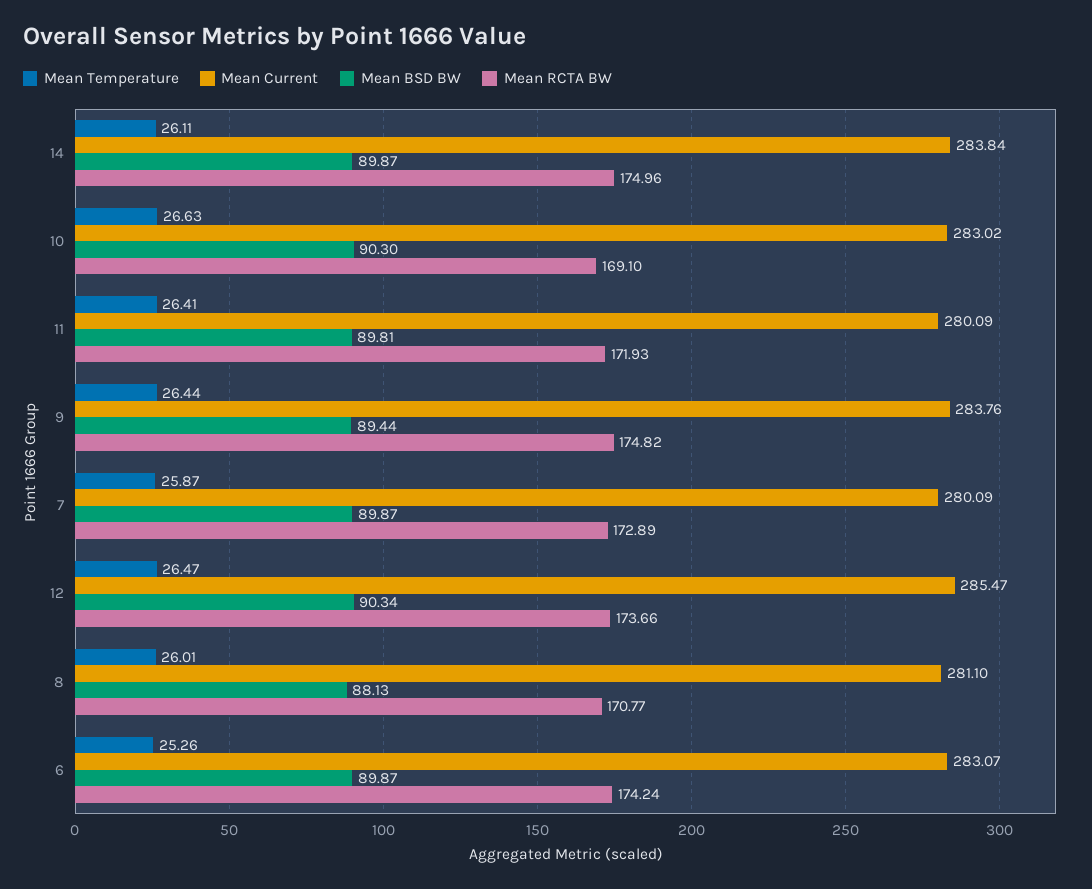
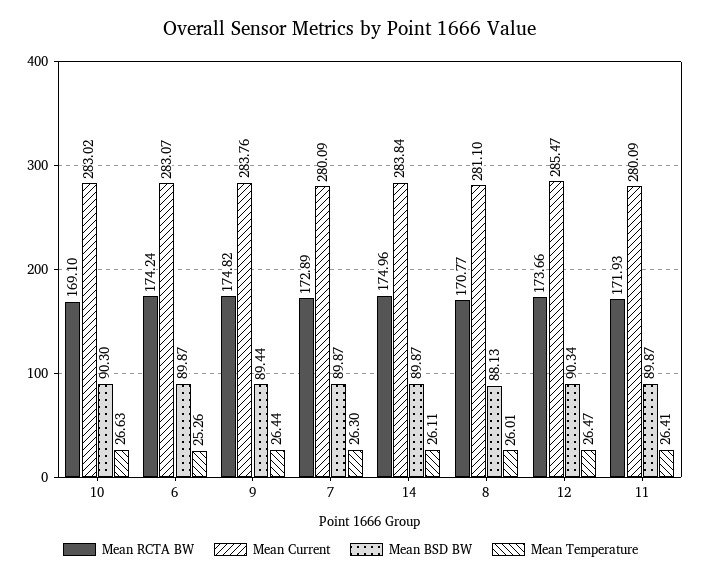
Mean BSD BW, 11: 89.81 -> 89.87
Mean Temperature, 7: 25.87 -> 26.3

